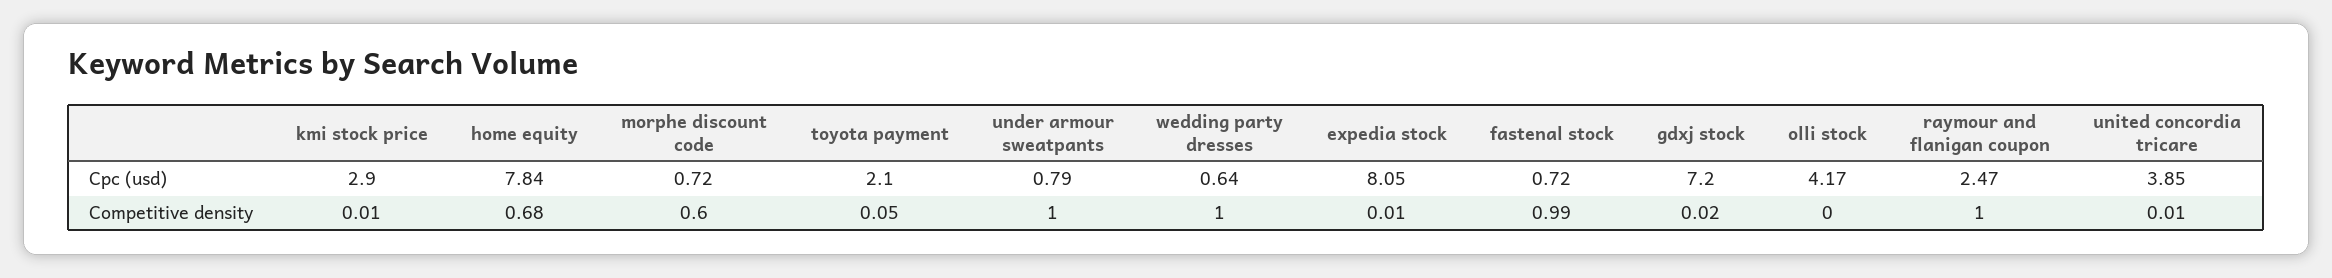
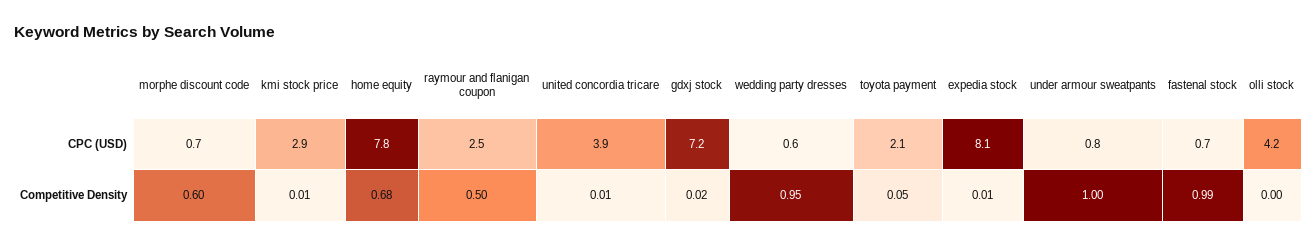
wedding party dresses, Competitive density: 1 -> 0.95
raymour and flanigan coupon, Competitive density: 1 -> 0.5

